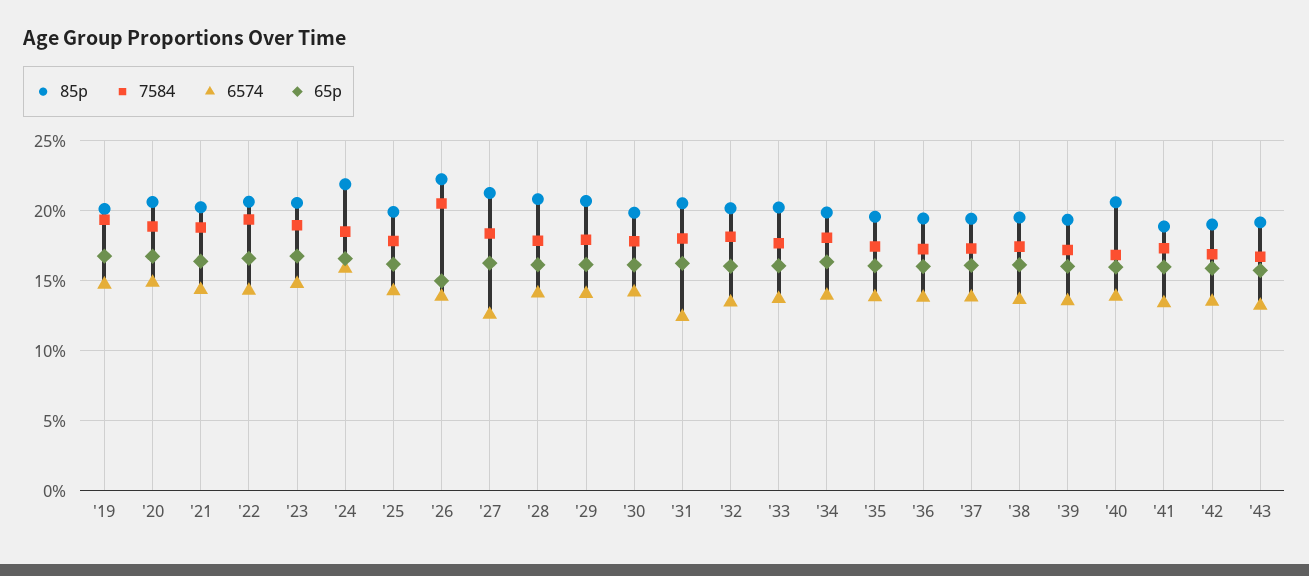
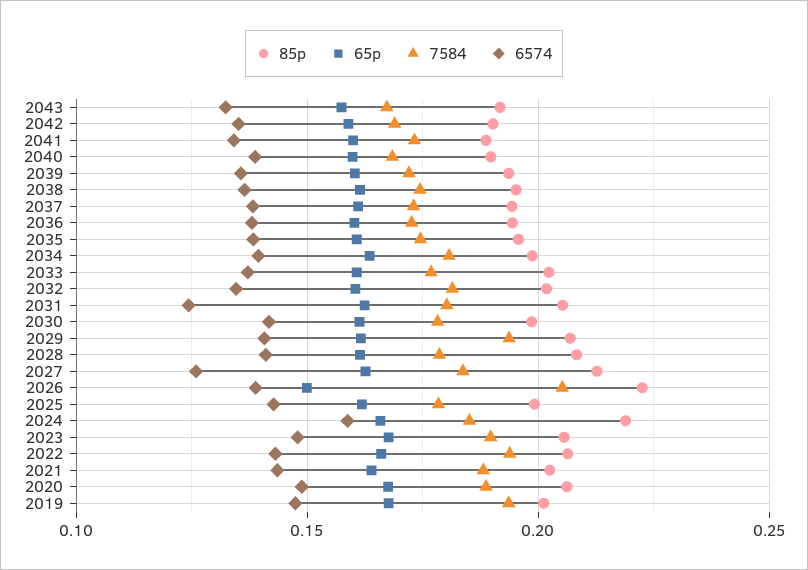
7584, '29: 0.18 -> 0.195
85p, '40: 0.205 -> 0.19

